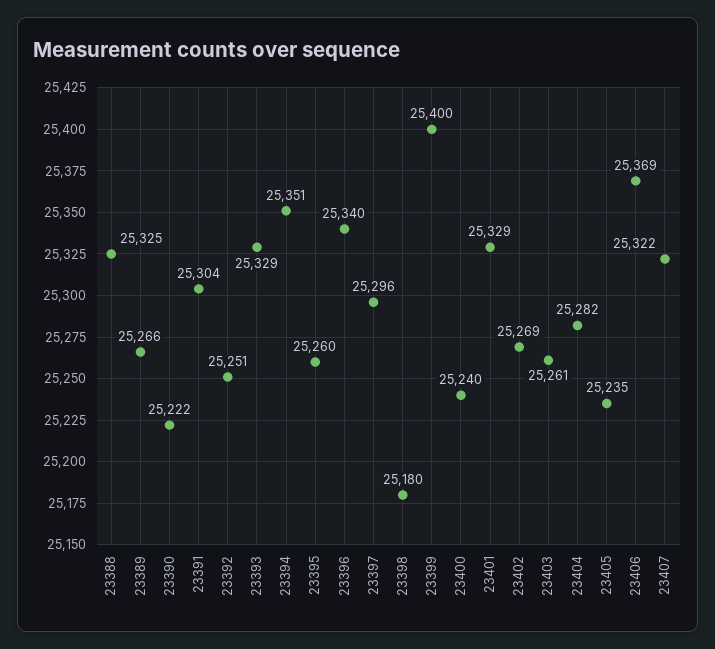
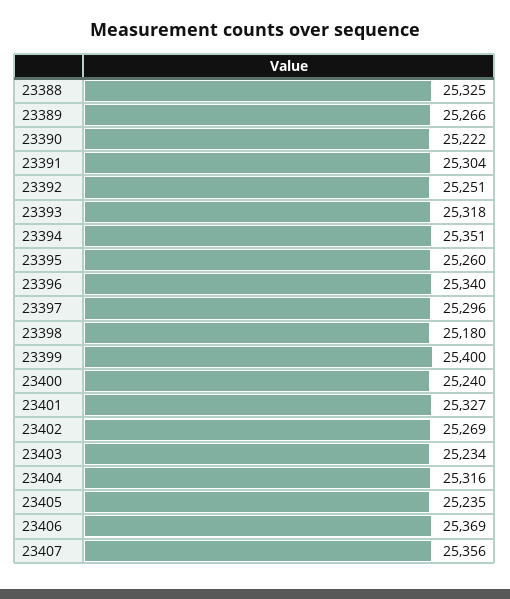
23393: 25329 -> 25318
23401: 25329 -> 25327
23403: 25261 -> 25234
23404: 25282 -> 25316
23407: 25322 -> 25356

